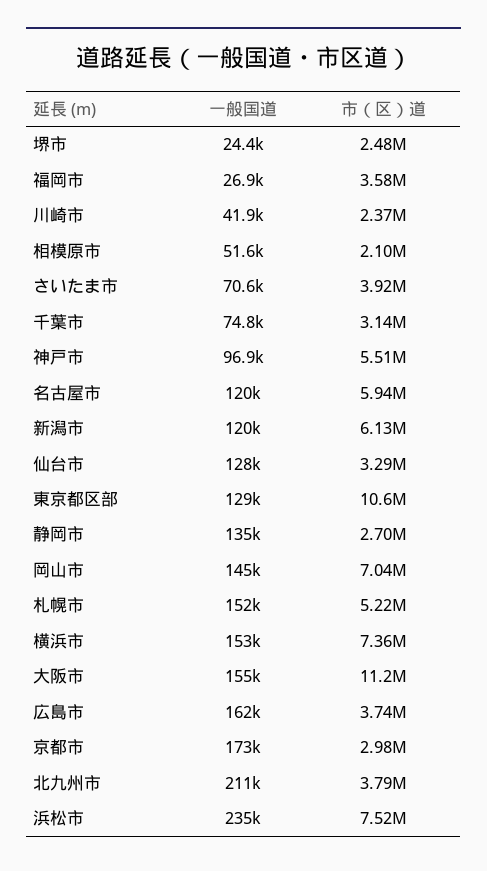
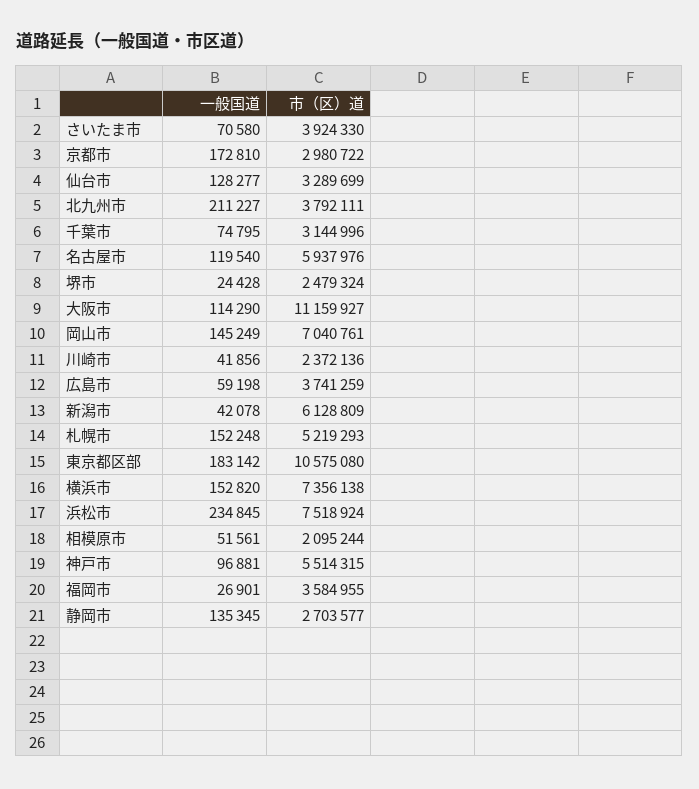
一般国道, 新潟市: 120000 -> 42078
一般国道, 東京都区部: 129000 -> 183142
一般国道, 大阪市: 155000 -> 114290
一般国道, 広島市: 162000 -> 59198

